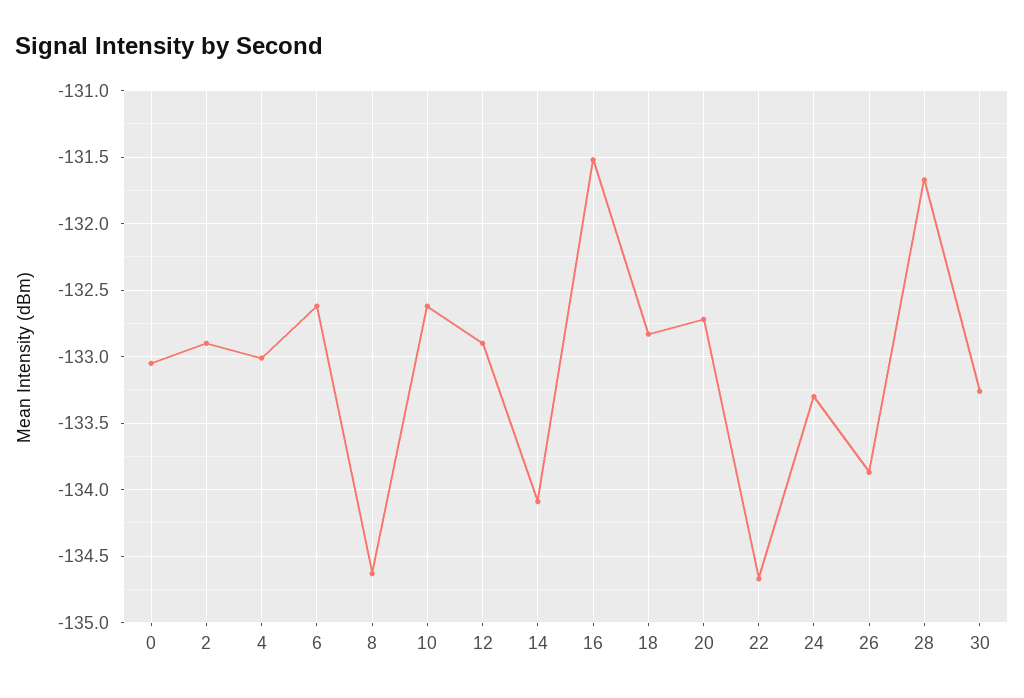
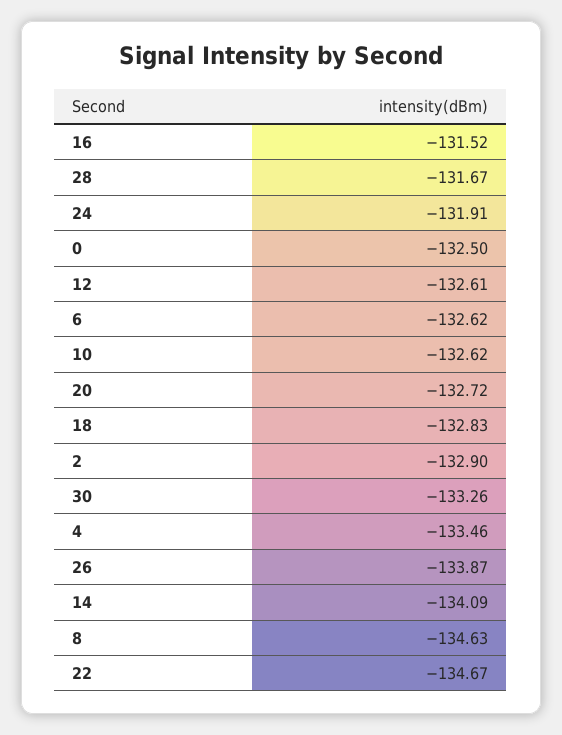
0: -133.05 -> -132.5
4: -133 -> -133.46
12: -132.9 -> -132.61
24: -133.3 -> -131.91

